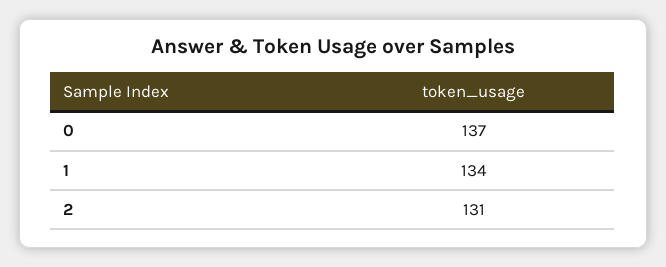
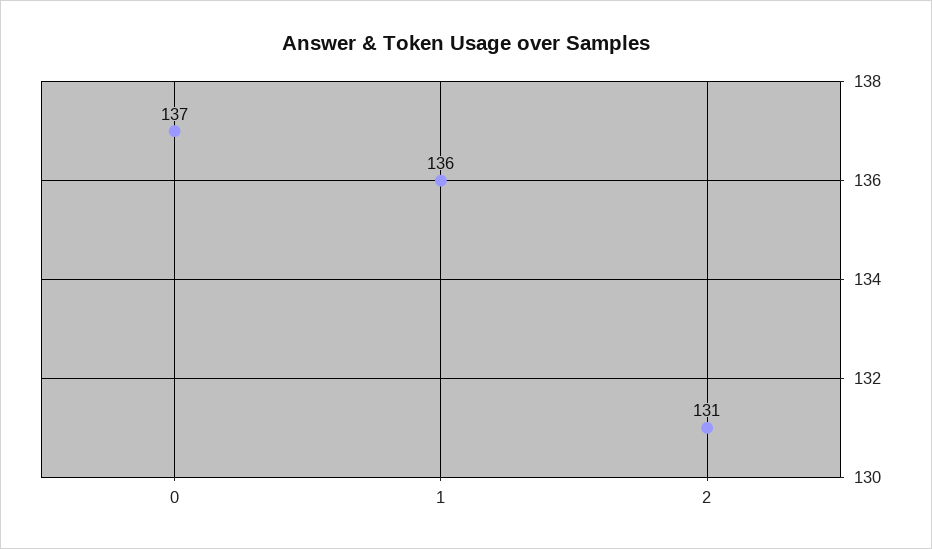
1: 134 -> 136

